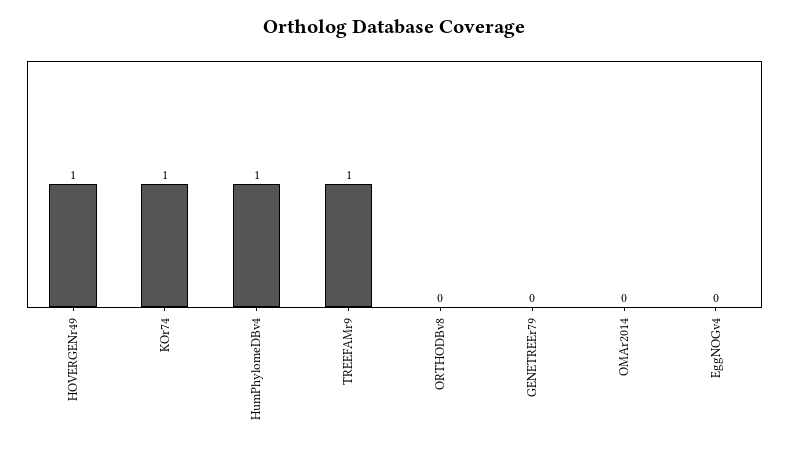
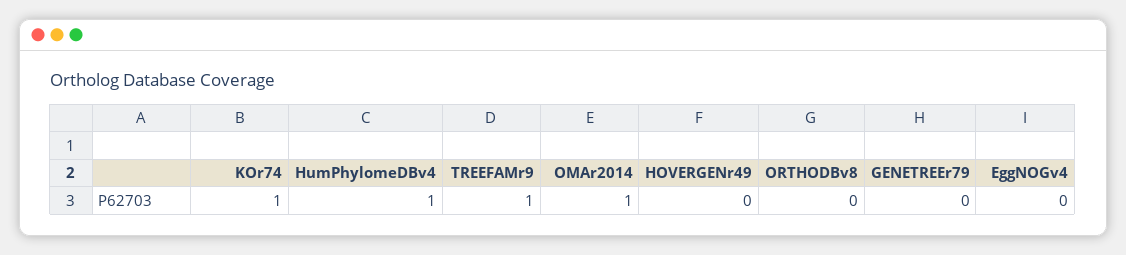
HOVERGENr49: 1 -> 0
OMAr2014: 0 -> 1

